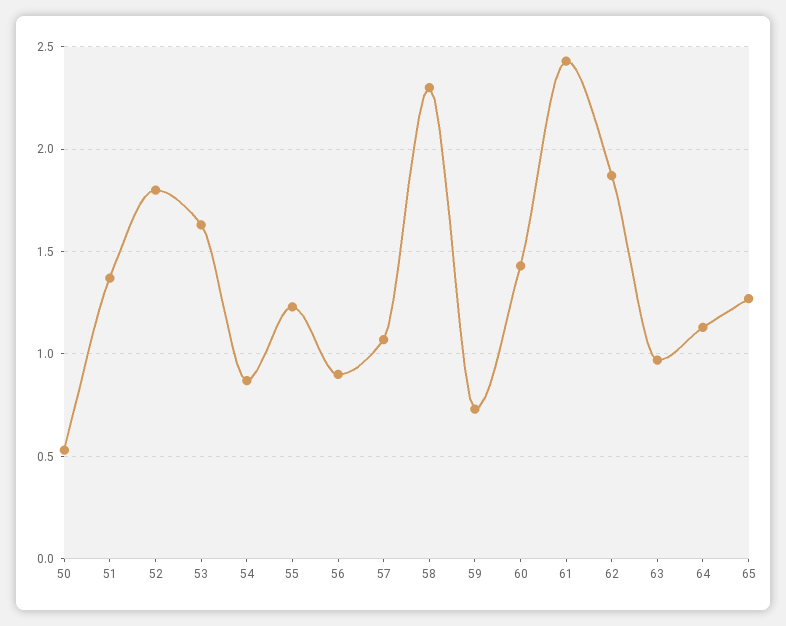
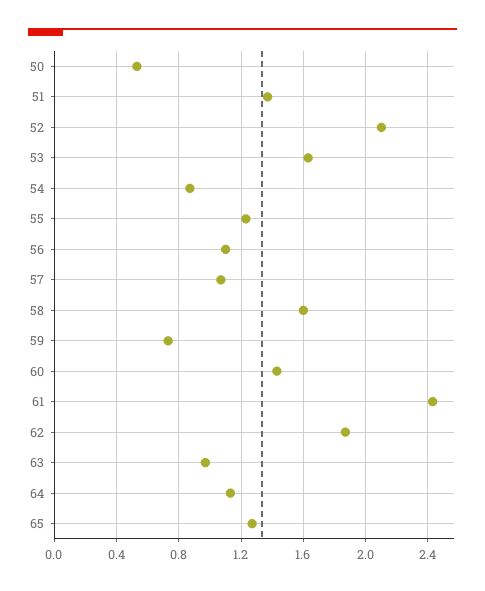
52: 1.8 -> 2.1
56: 0.9 -> 1.1
58: 2.3 -> 1.6

